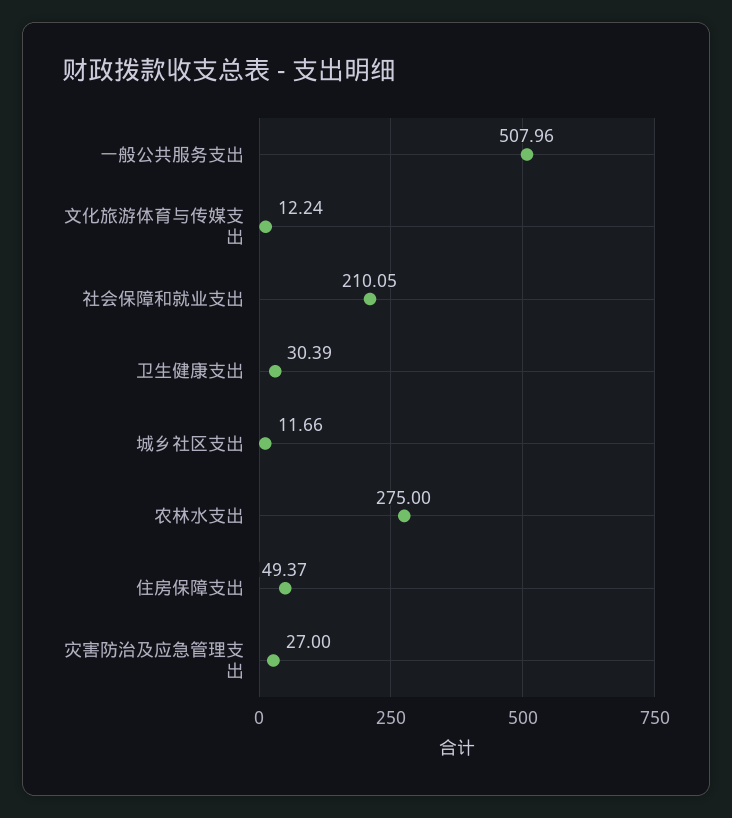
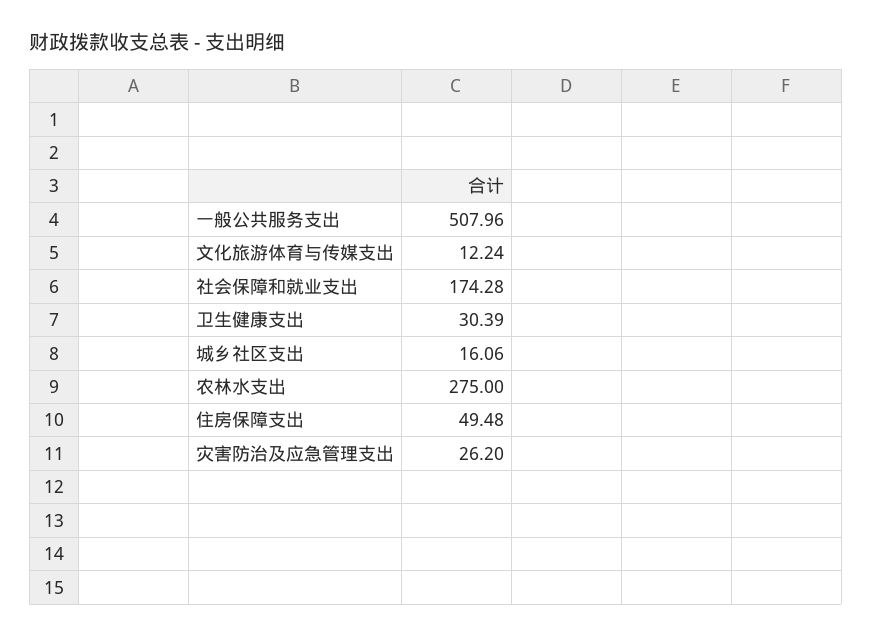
社会保障和就业支出: 210.05 -> 174.28
城乡社区支出: 11.66 -> 16.06
住房保障支出: 49.37 -> 49.48
灾害防治及应急管理支出: 27 -> 26.2

